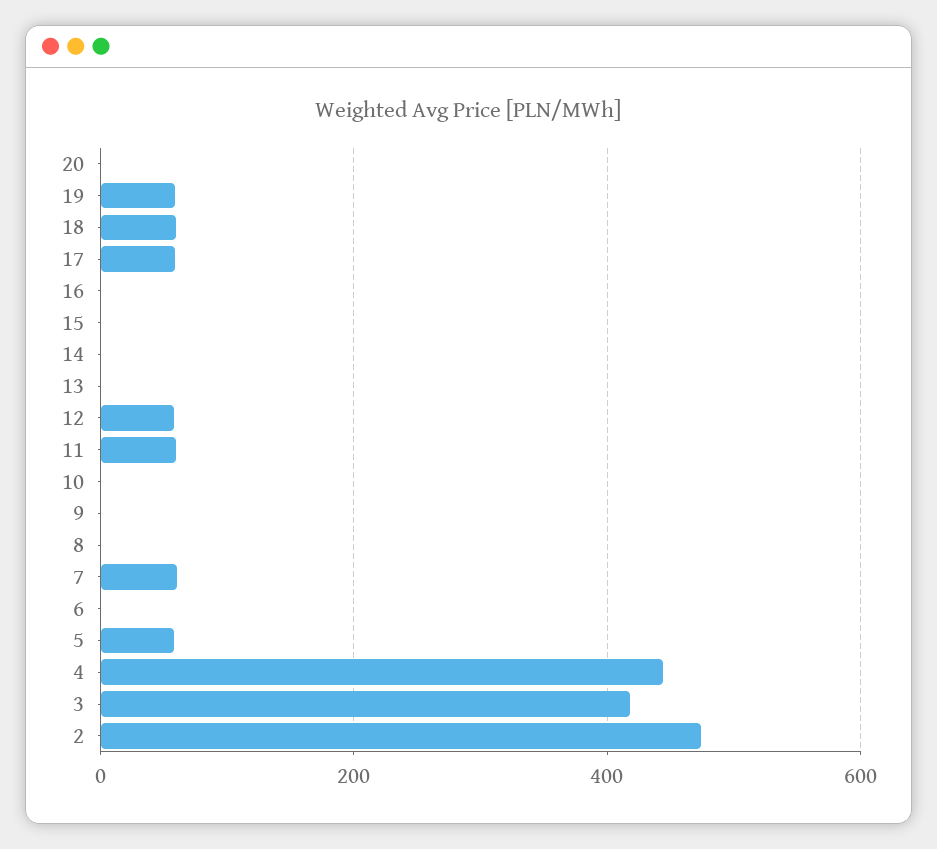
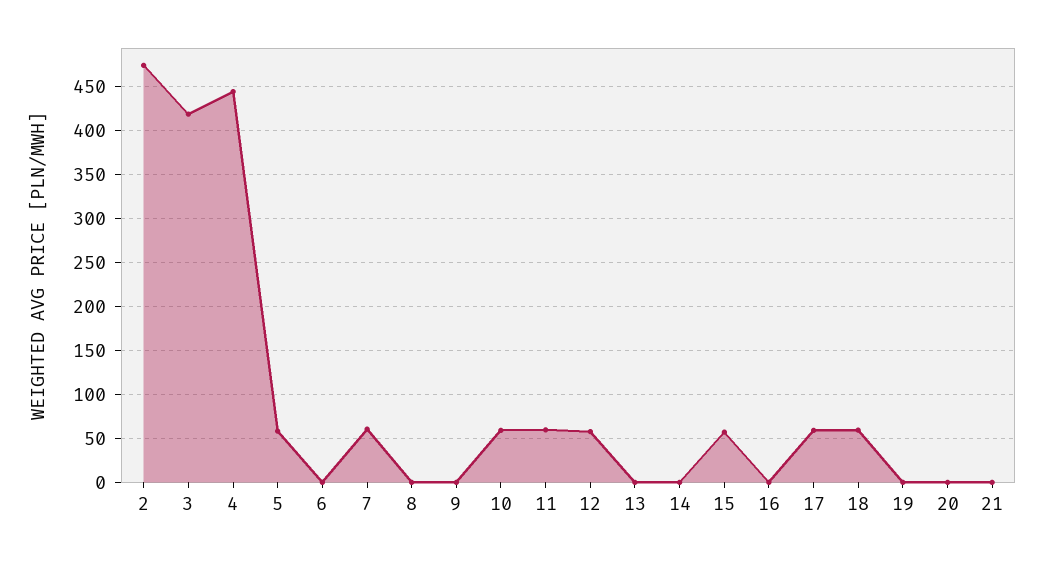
19: 60 -> 0
15: 0 -> 60
10: 0 -> 60
21: none -> 0

